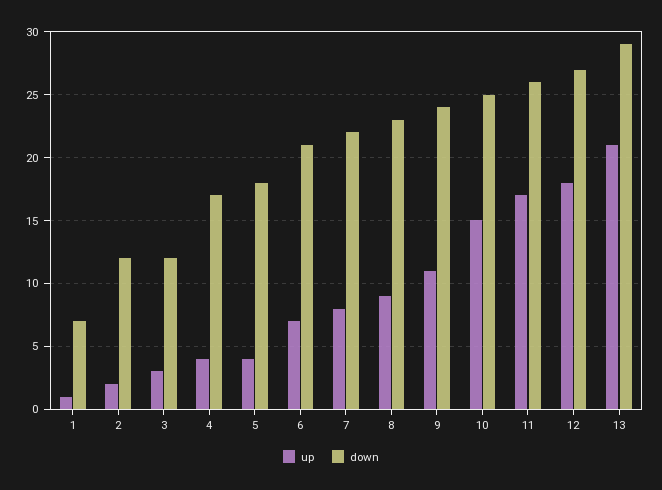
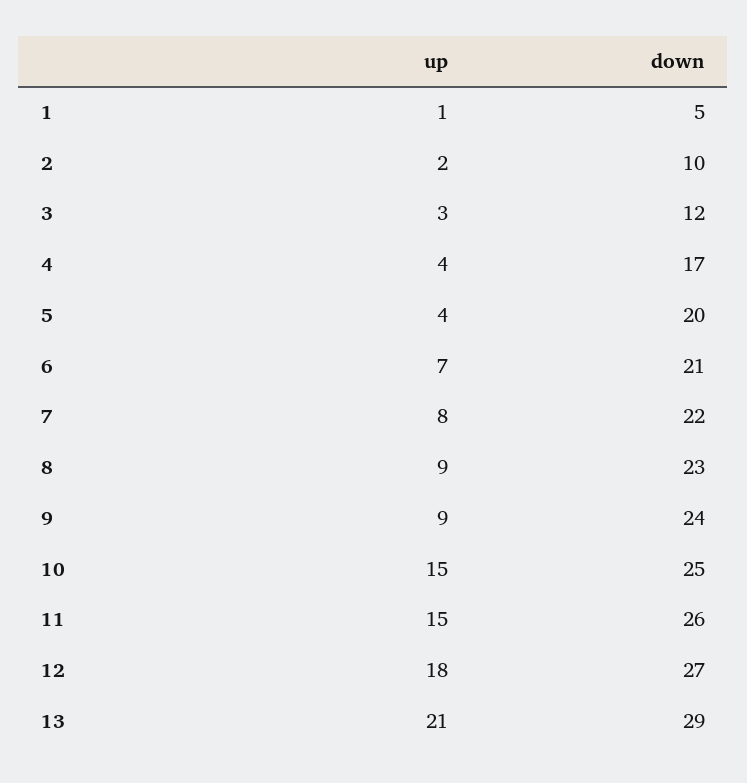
down, 1: 7 -> 5
down, 2: 12 -> 10
down, 5: 18 -> 20
up, 9: 11 -> 9
up, 11: 17 -> 15

